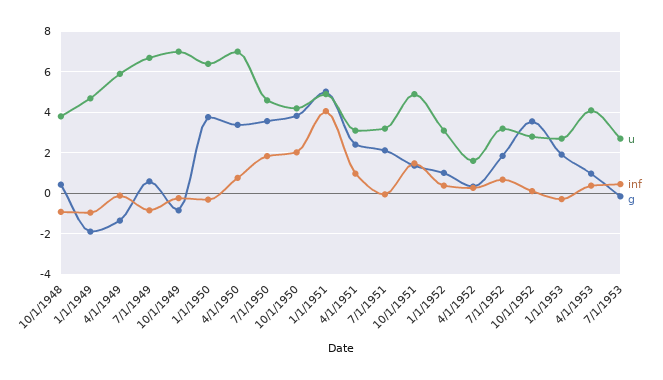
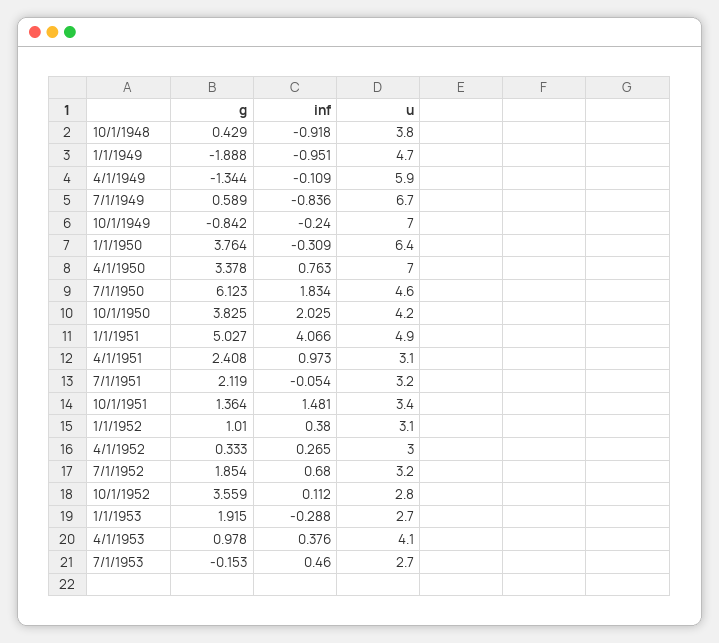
g, 7/1/1950: 3.5 -> 6.123
u, 10/1/1951: 5 -> 3.4
u, 4/1/1952: 1.5 -> 3

